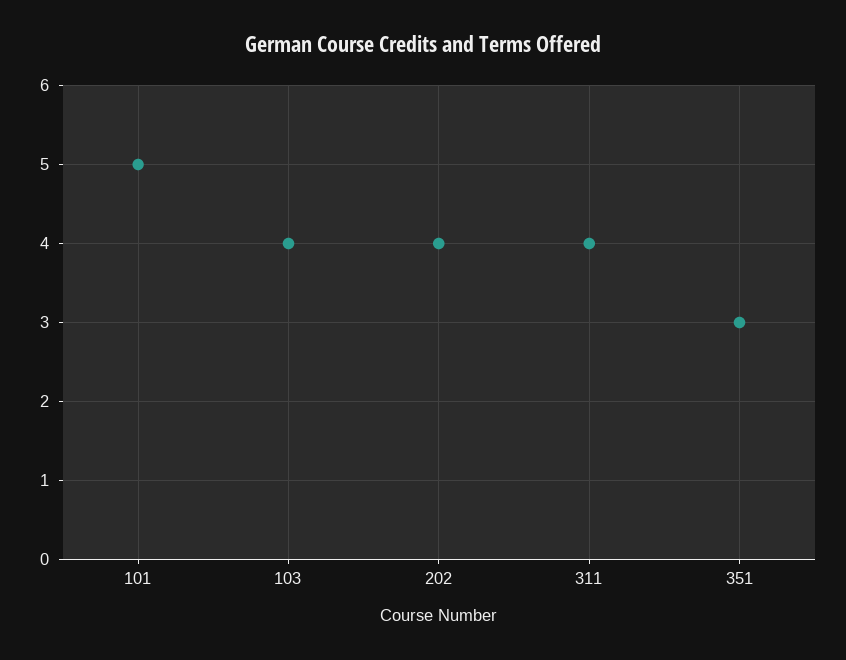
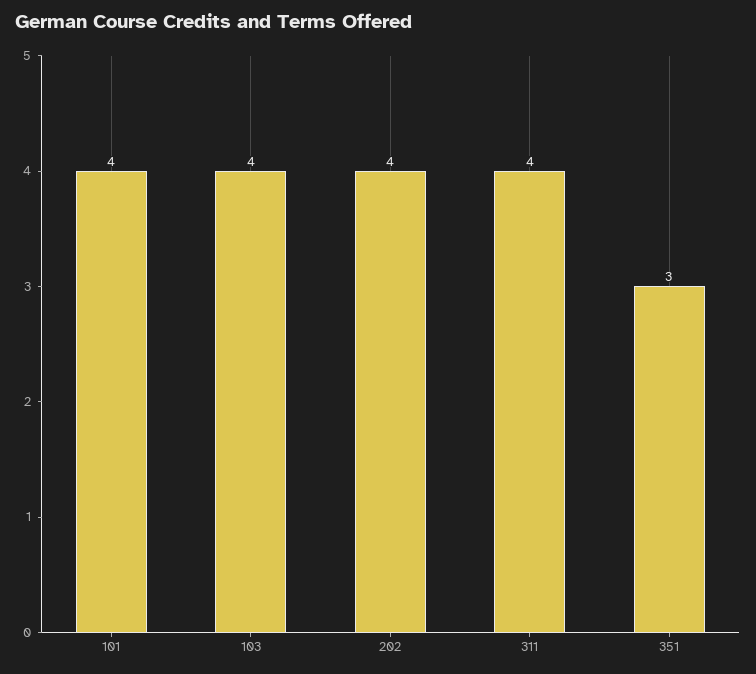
101: 5 -> 4

